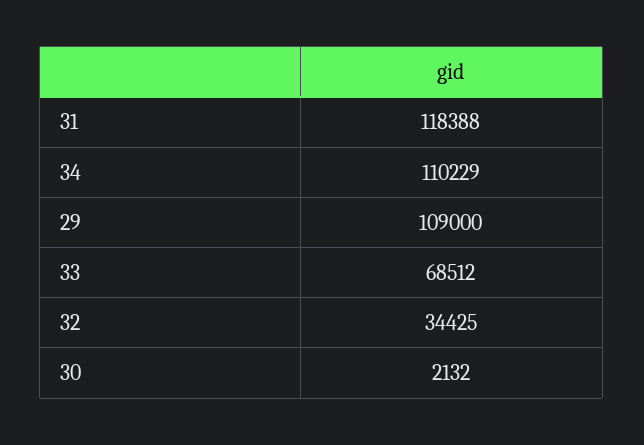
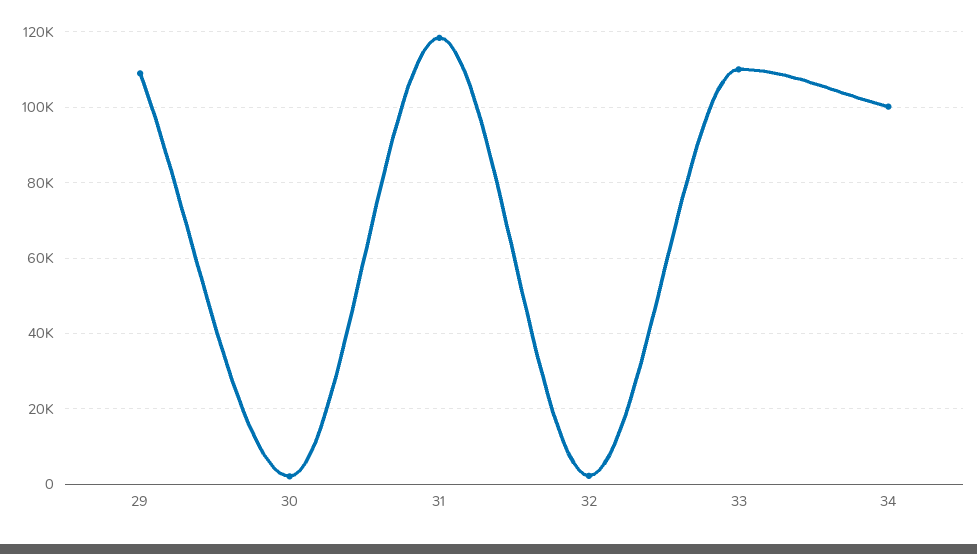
34: 110229 -> 100000
33: 68512 -> 110000
32: 34425 -> 2000

